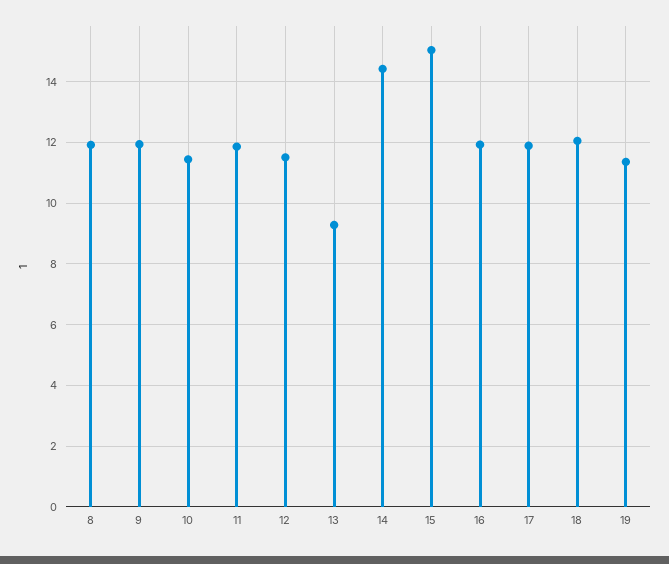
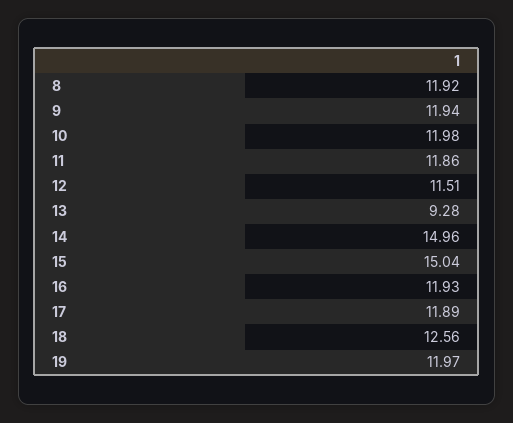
10: 11.4 -> 11.98
14: 14.4 -> 14.96
18: 12 -> 12.56
19: 11.4 -> 11.97

